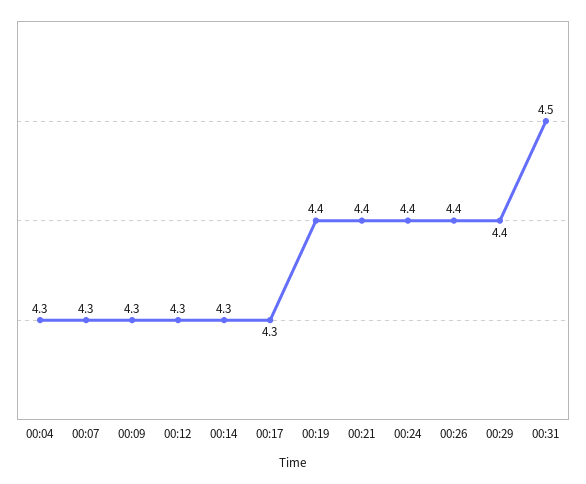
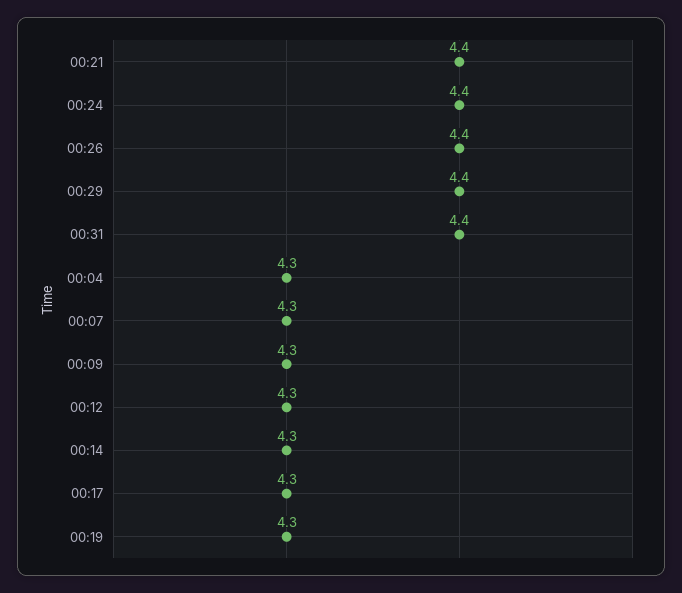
00:19: 4.4 -> 4.3
00:31: 4.5 -> 4.4

